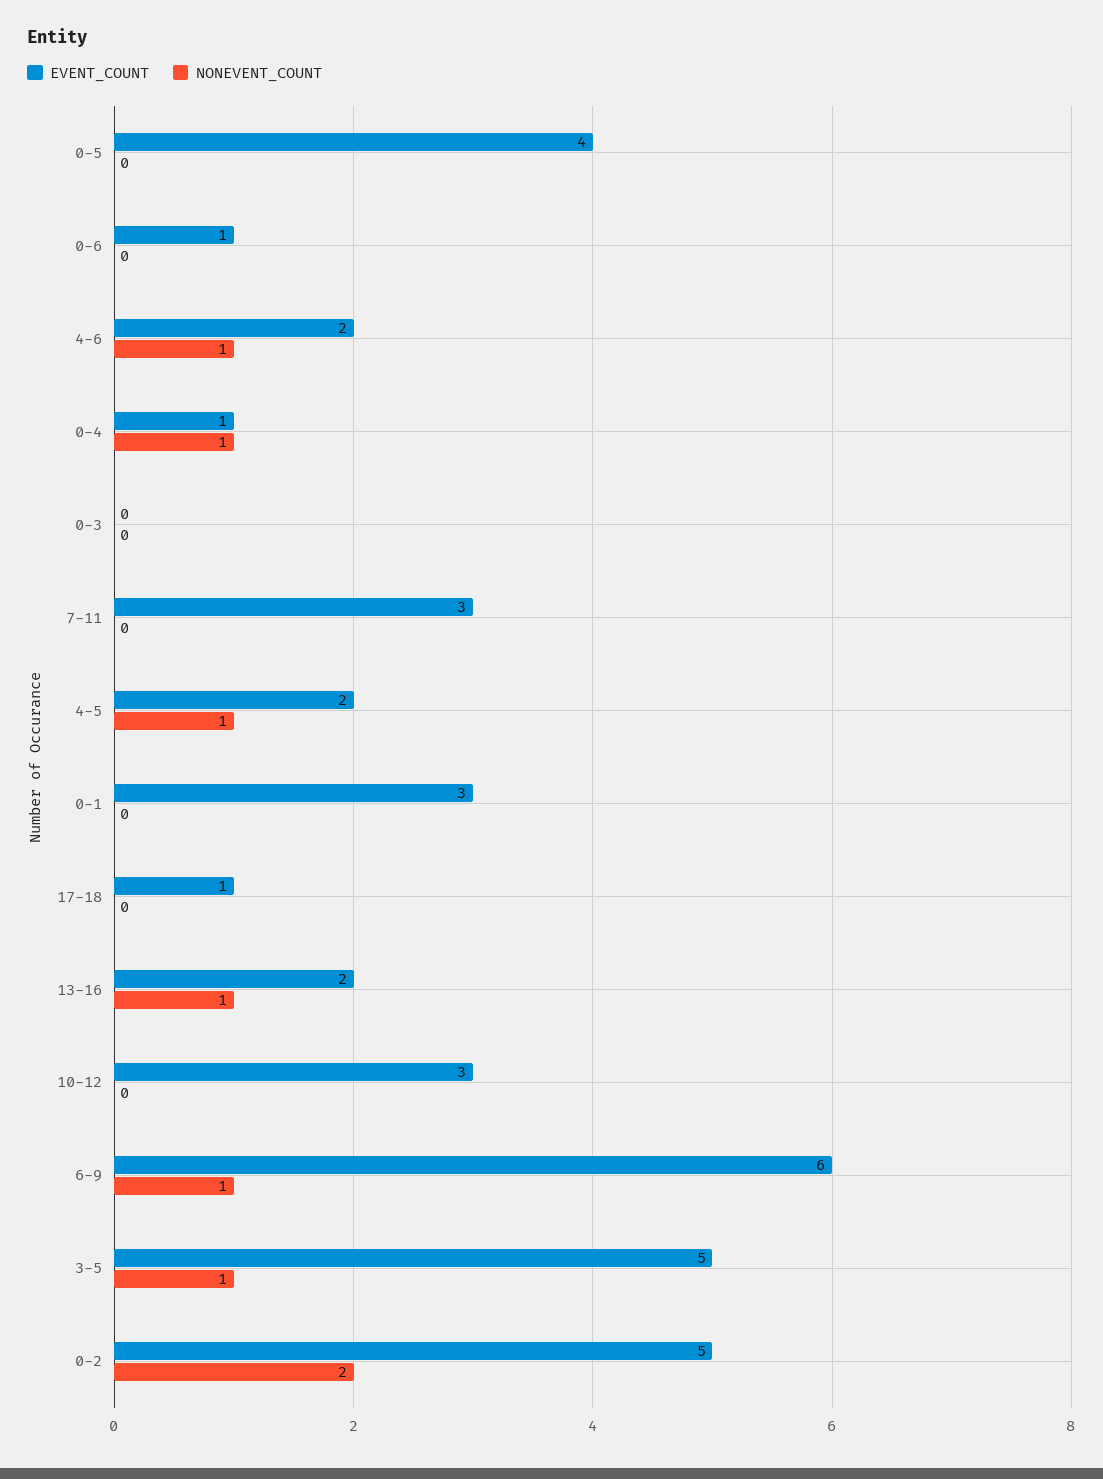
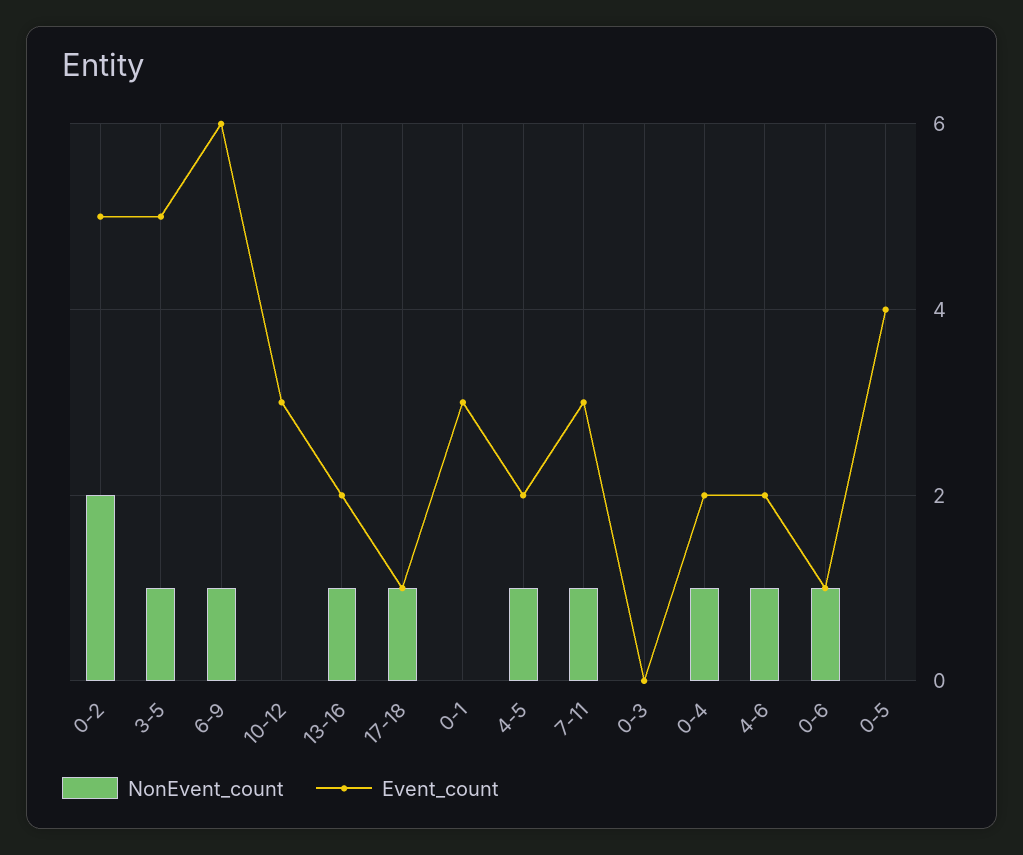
NONEVENT_COUNT, 0-6: 0 -> 1
EVENT_COUNT, 0-4: 1 -> 2
NONEVENT_COUNT, 7-11: 0 -> 1
NONEVENT_COUNT, 17-18: 0 -> 1

